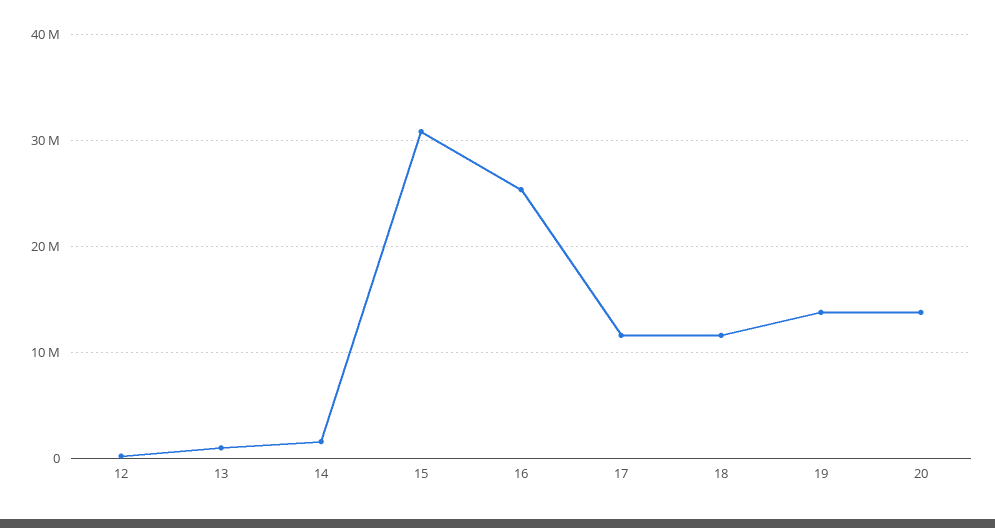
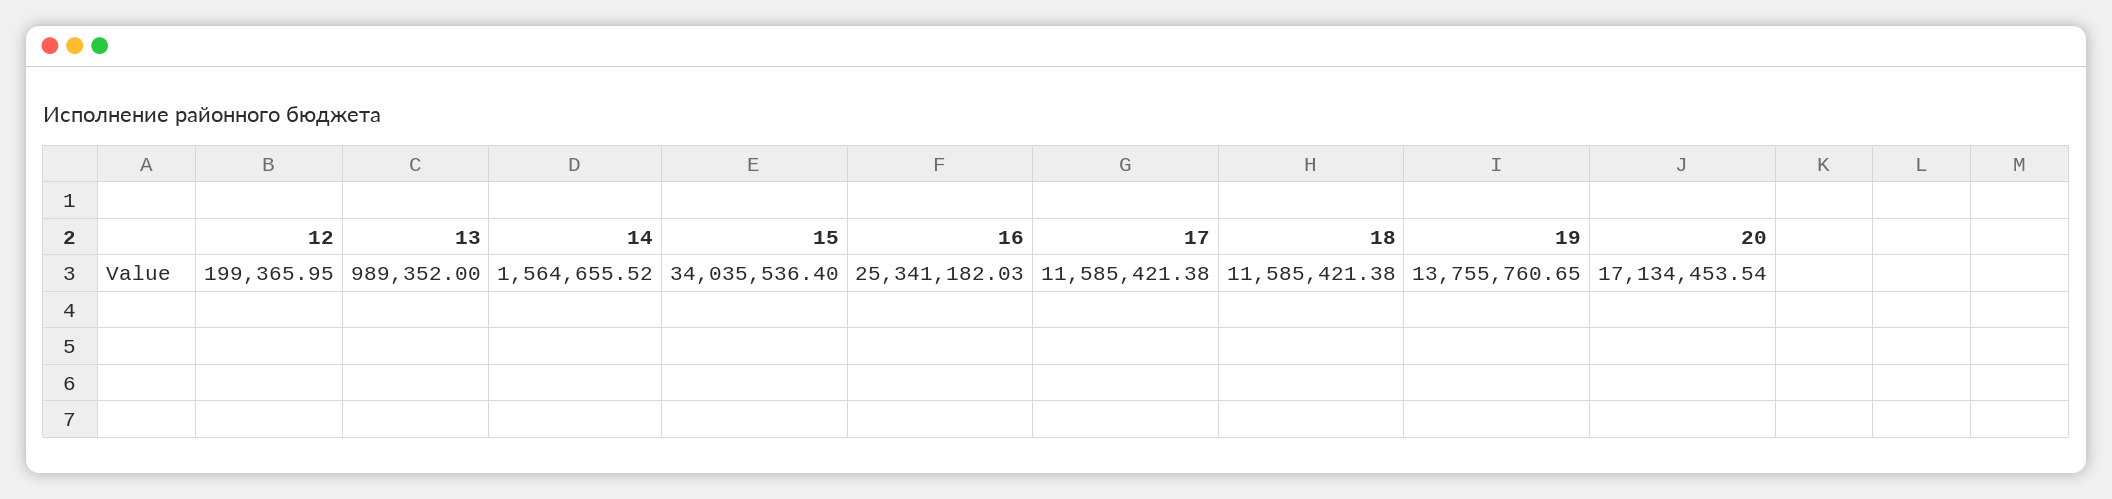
15: 31000000 -> 34035536.4
20: 14000000 -> 17134453.54

